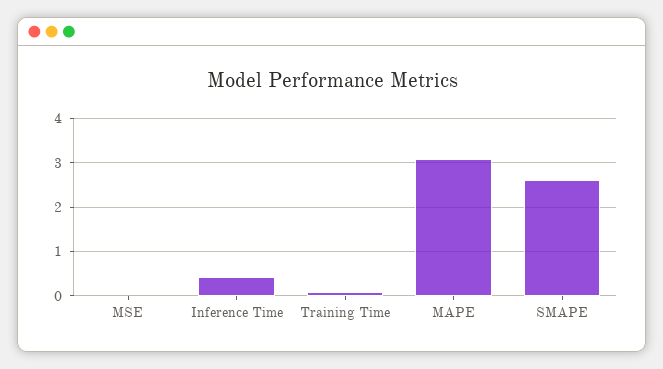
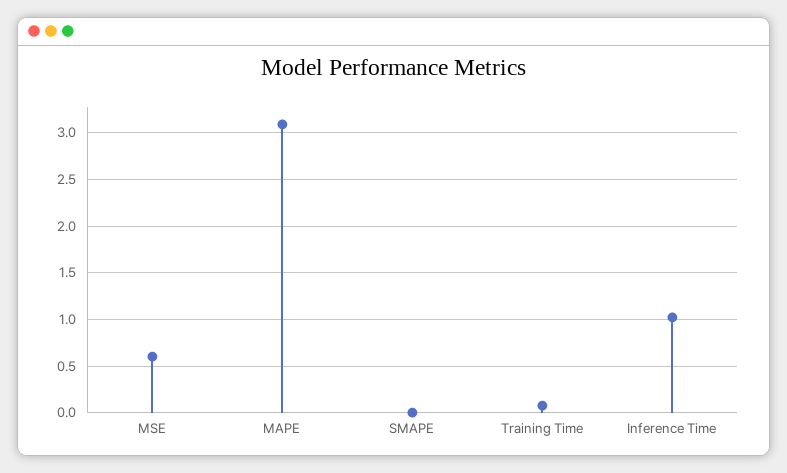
MSE: 0 -> 0.6
Inference Time: 0.4 -> 1
SMAPE: 2.6 -> 0

